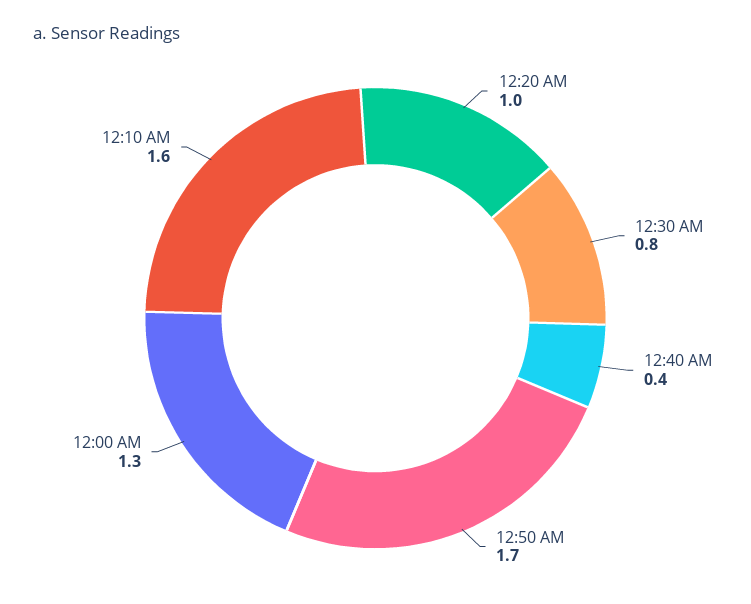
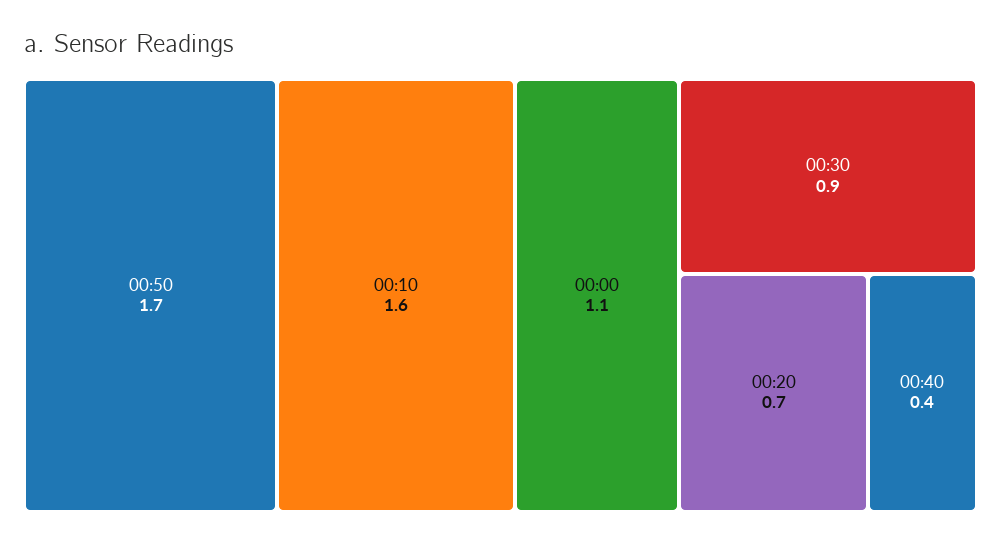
12:20 AM: 1 -> 0.7
12:30 AM: 0.8 -> 0.9
12:00 AM: 1.3 -> 1.1

